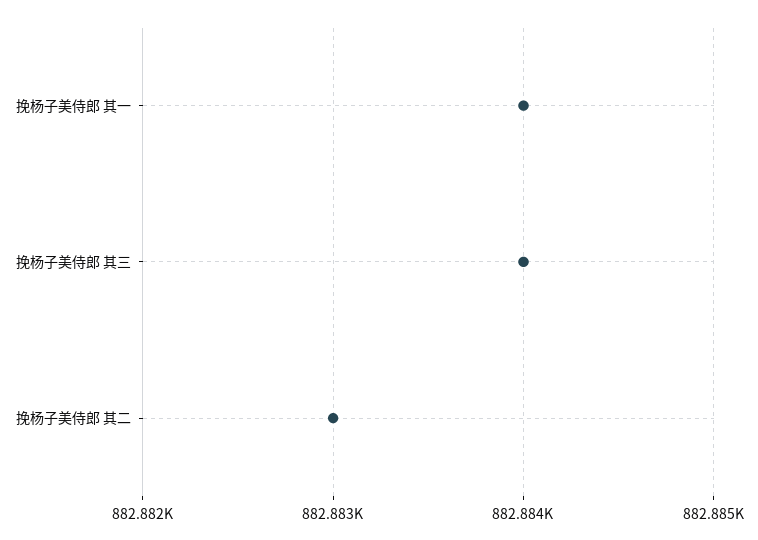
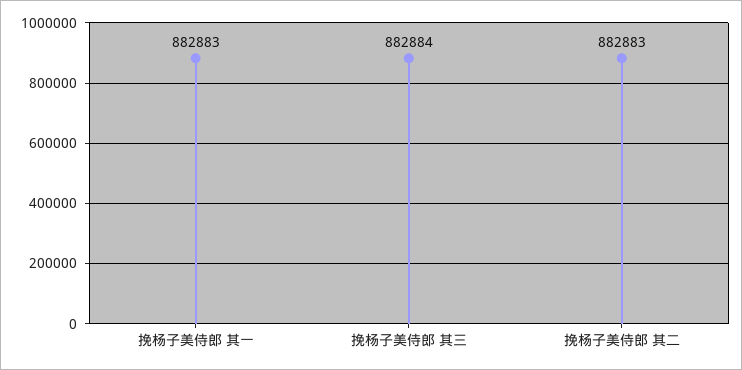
挽杨子美侍郎 其一: 882884 -> 882883

